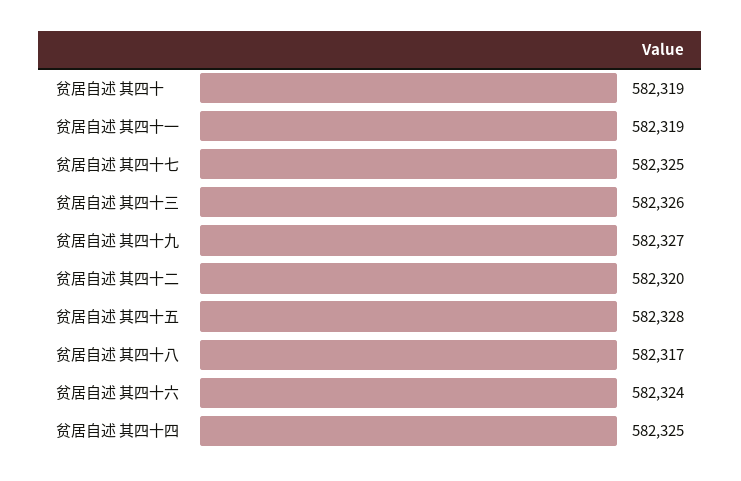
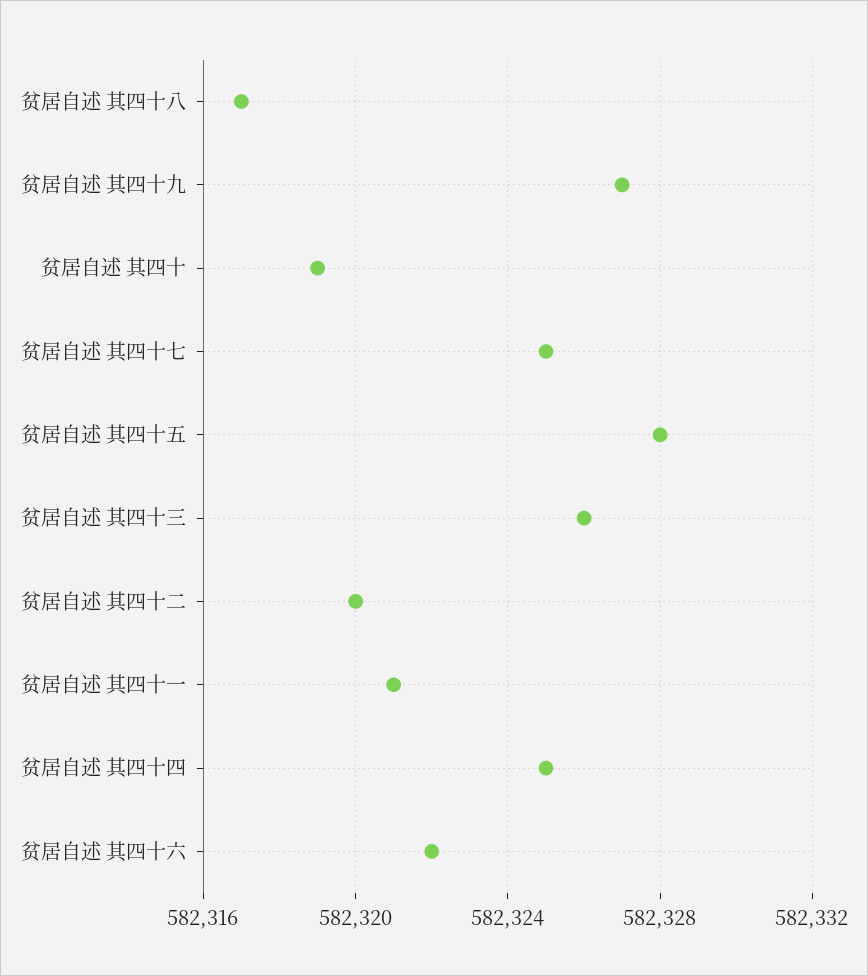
贫居自述 其四十一: 582319 -> 582321
贫居自述 其四十六: 582324 -> 582322

